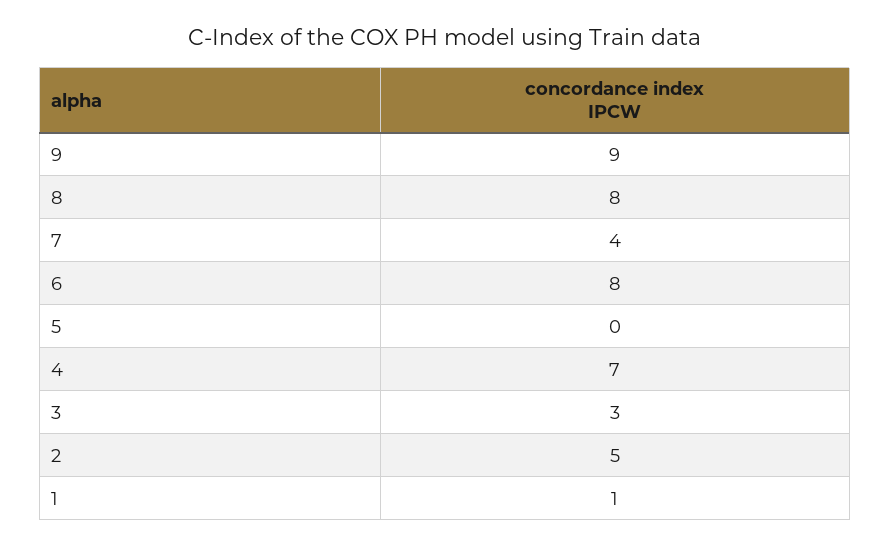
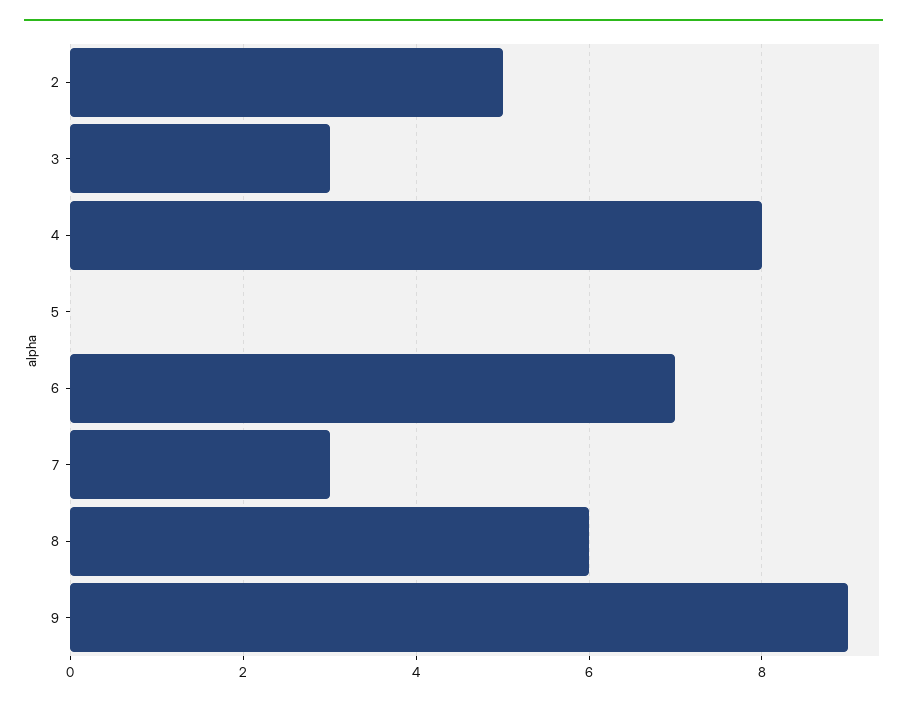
8: 8 -> 6
7: 4 -> 3
6: 8 -> 7
4: 7 -> 8
1: 1 -> none

